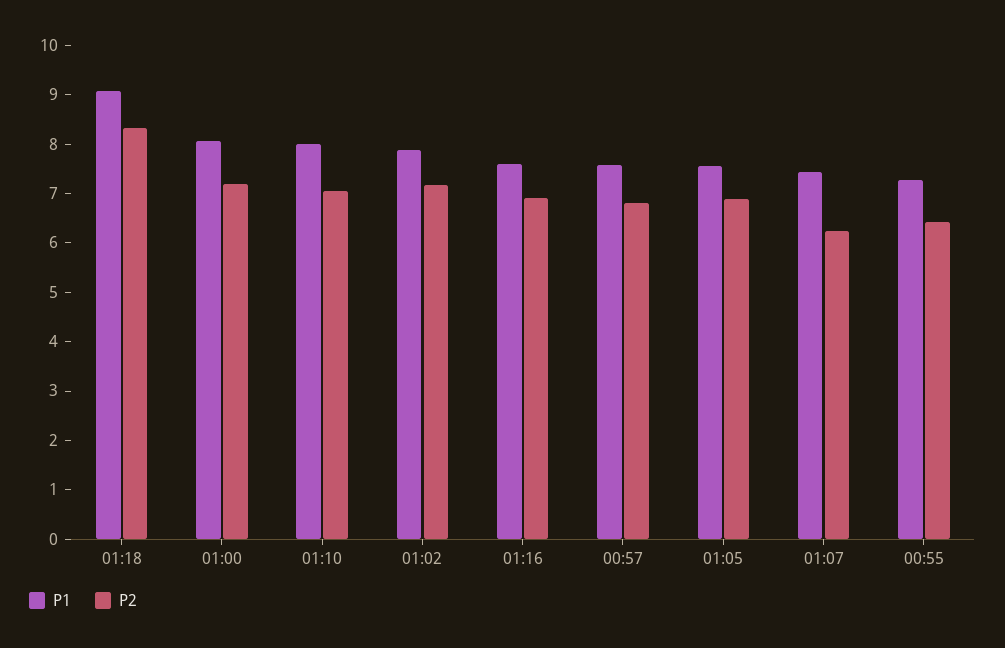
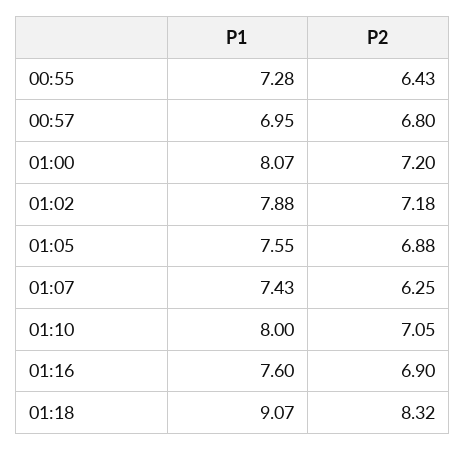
P1, 00:57: 7.6 -> 6.95

